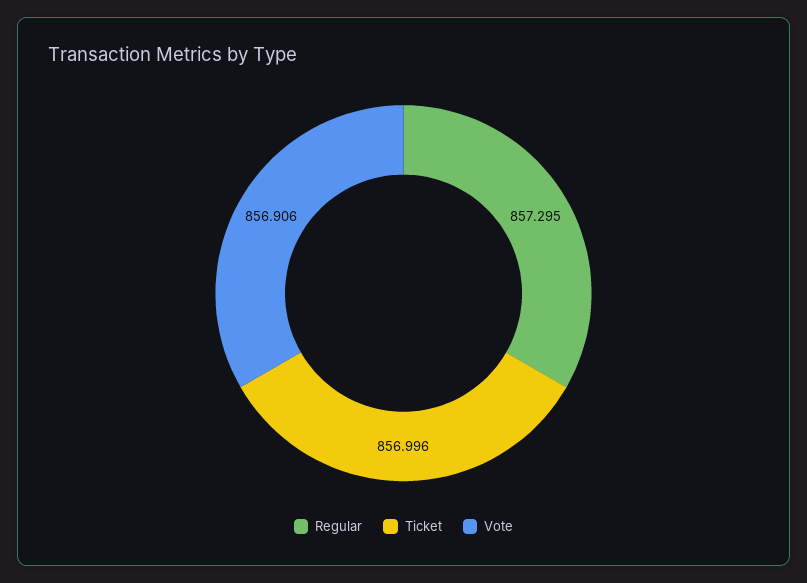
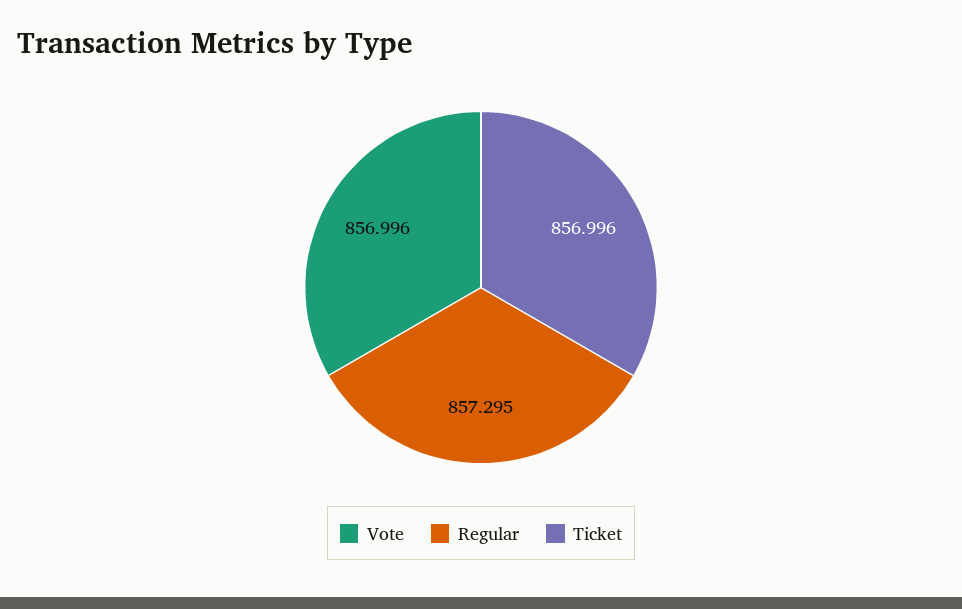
Vote: 856.906 -> 856.996

